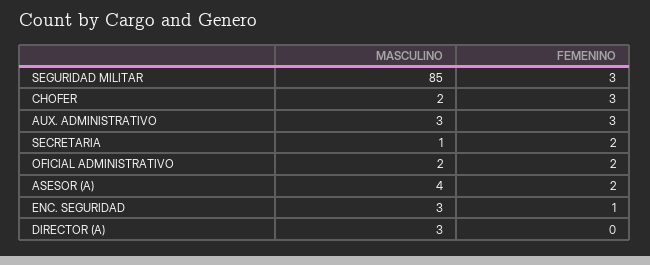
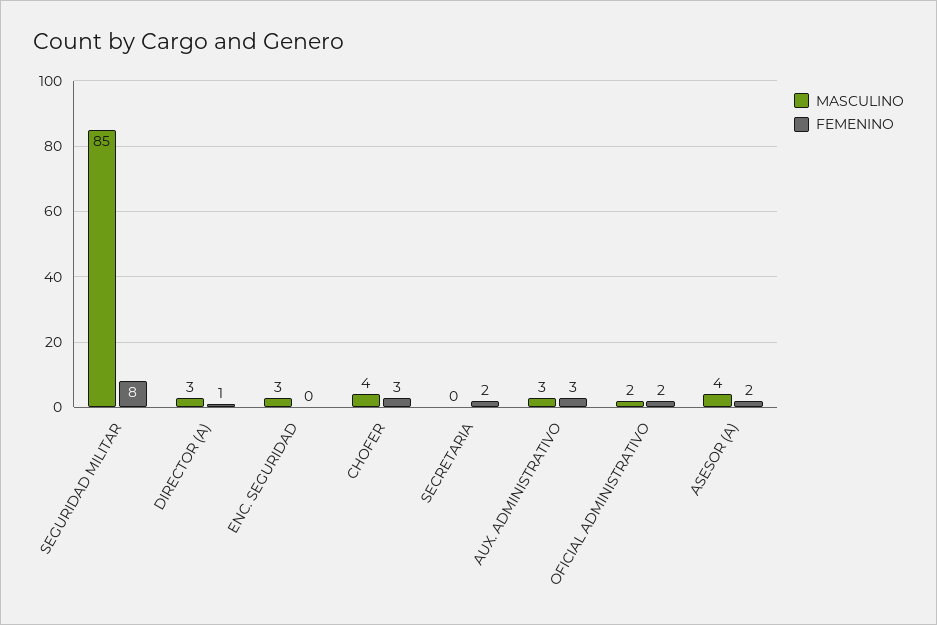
FEMENINO, SEGURIDAD MILITAR: 3 -> 8
MASCULINO, CHOFER: 2 -> 4
MASCULINO, SECRETARIA: 1 -> 0
FEMENINO, ENC. SEGURIDAD: 1 -> 0
FEMENINO, DIRECTOR (A): 0 -> 1

